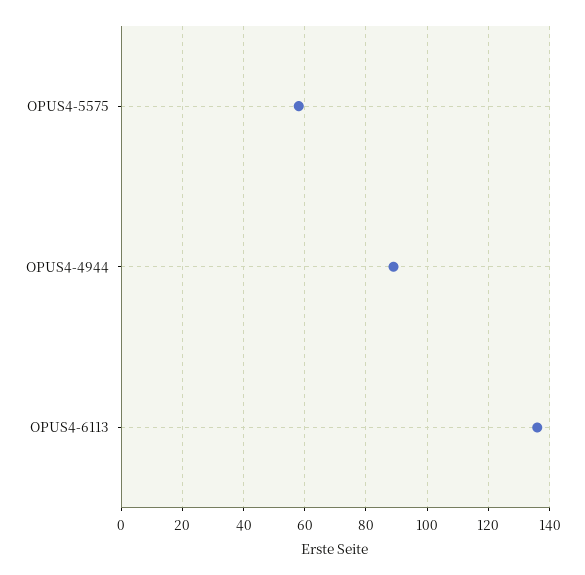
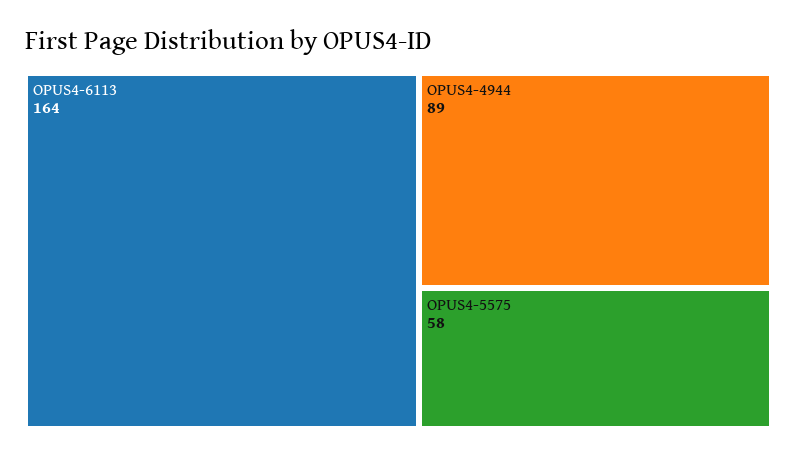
OPUS4-6113: 135 -> 164

